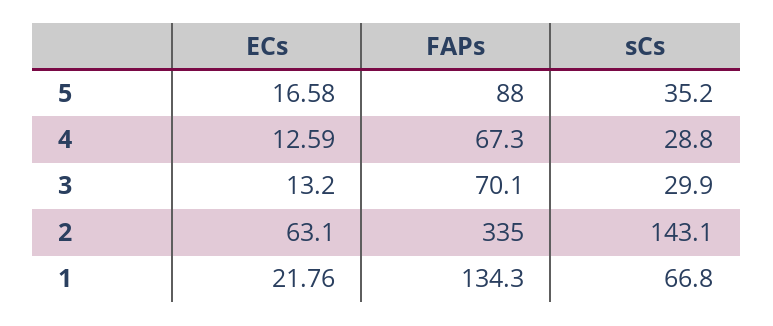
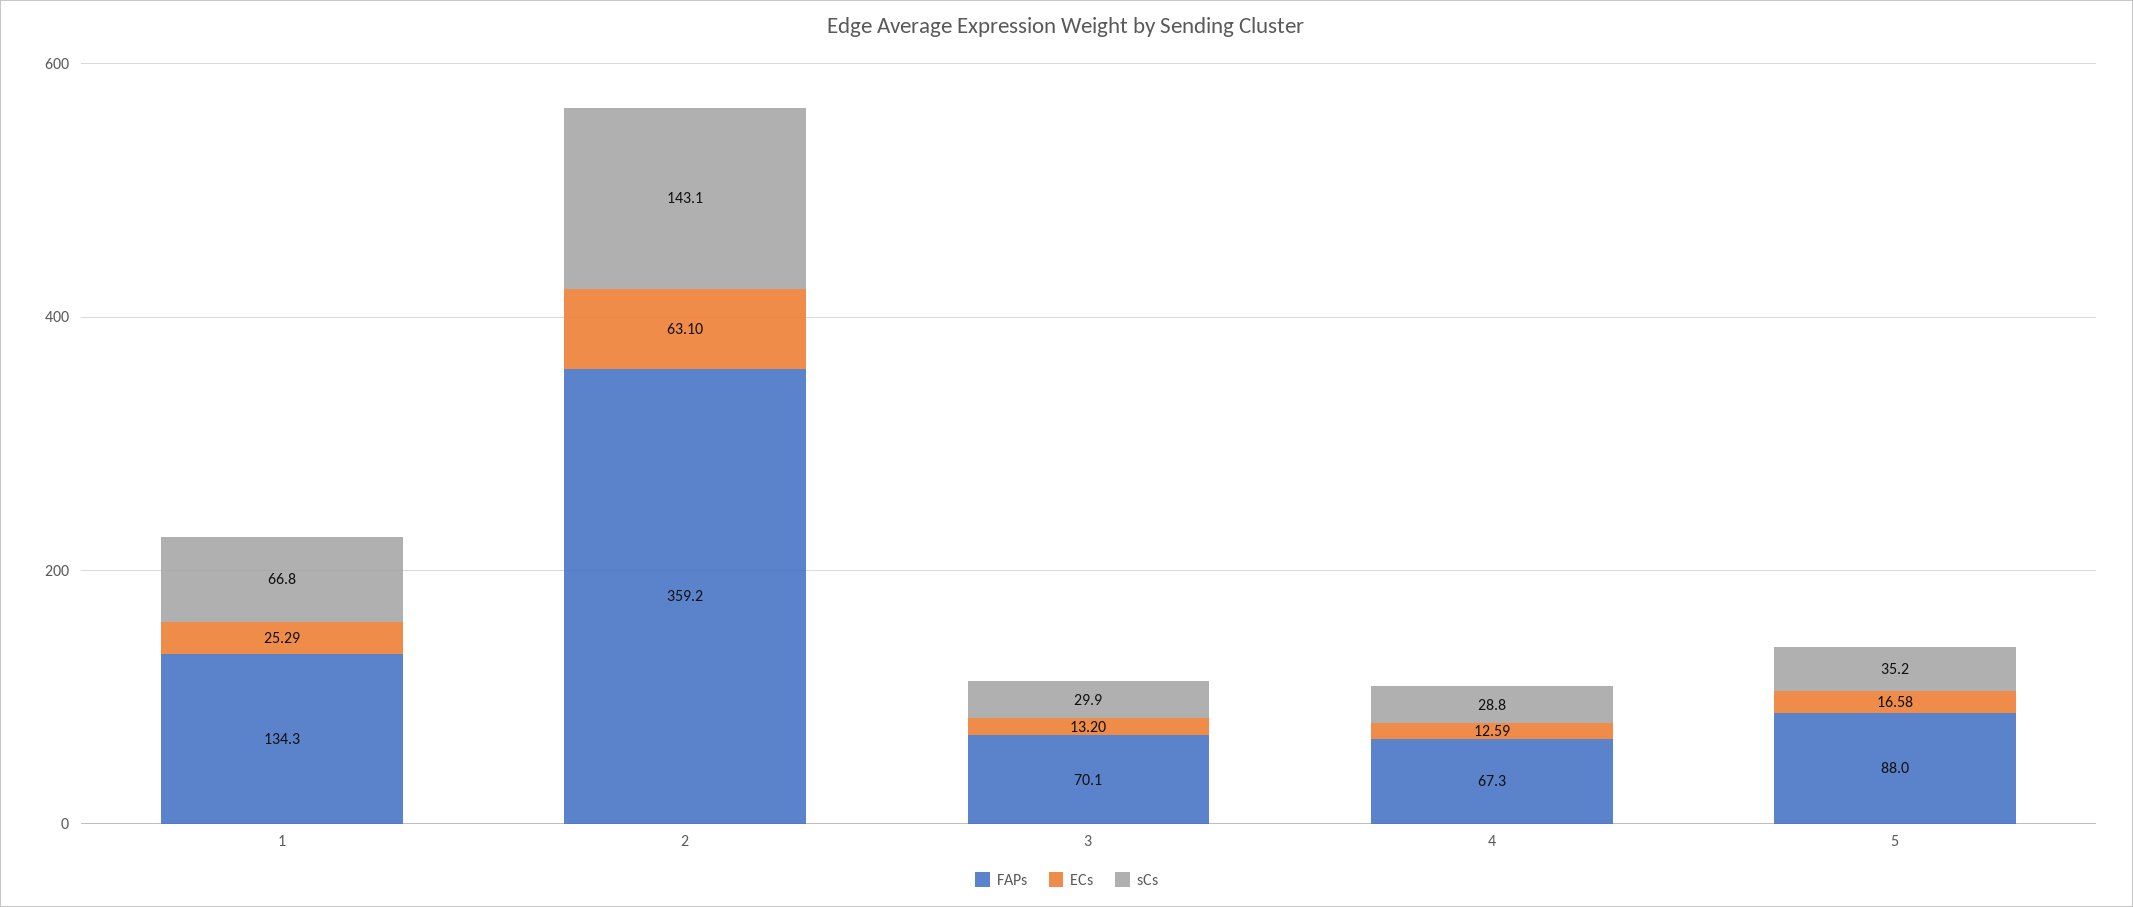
FAPs, 2: 335 -> 359.2
ECs, 1: 21.76 -> 25.29

